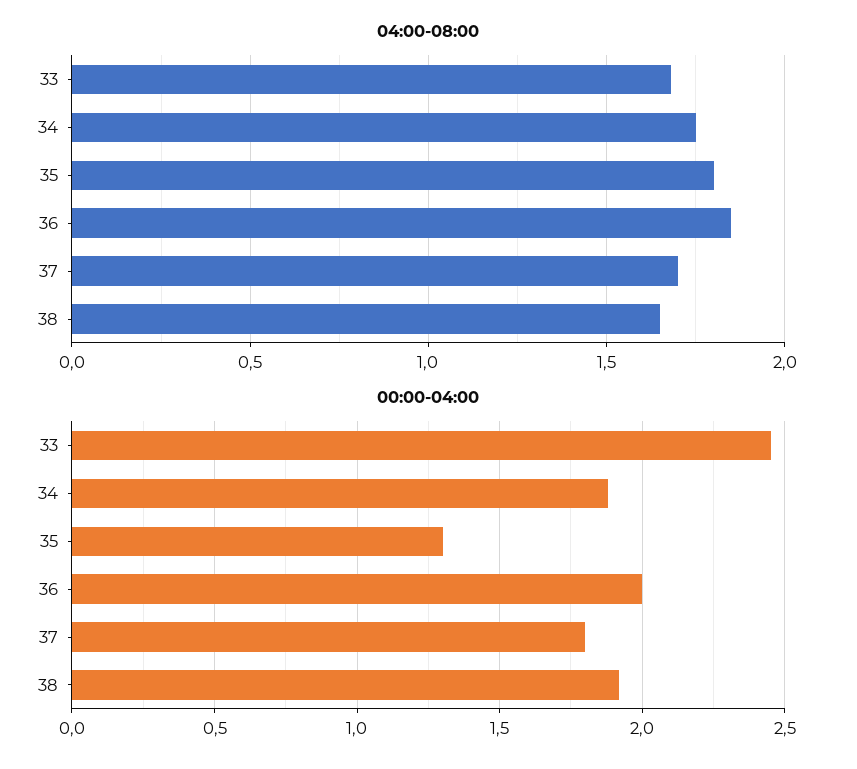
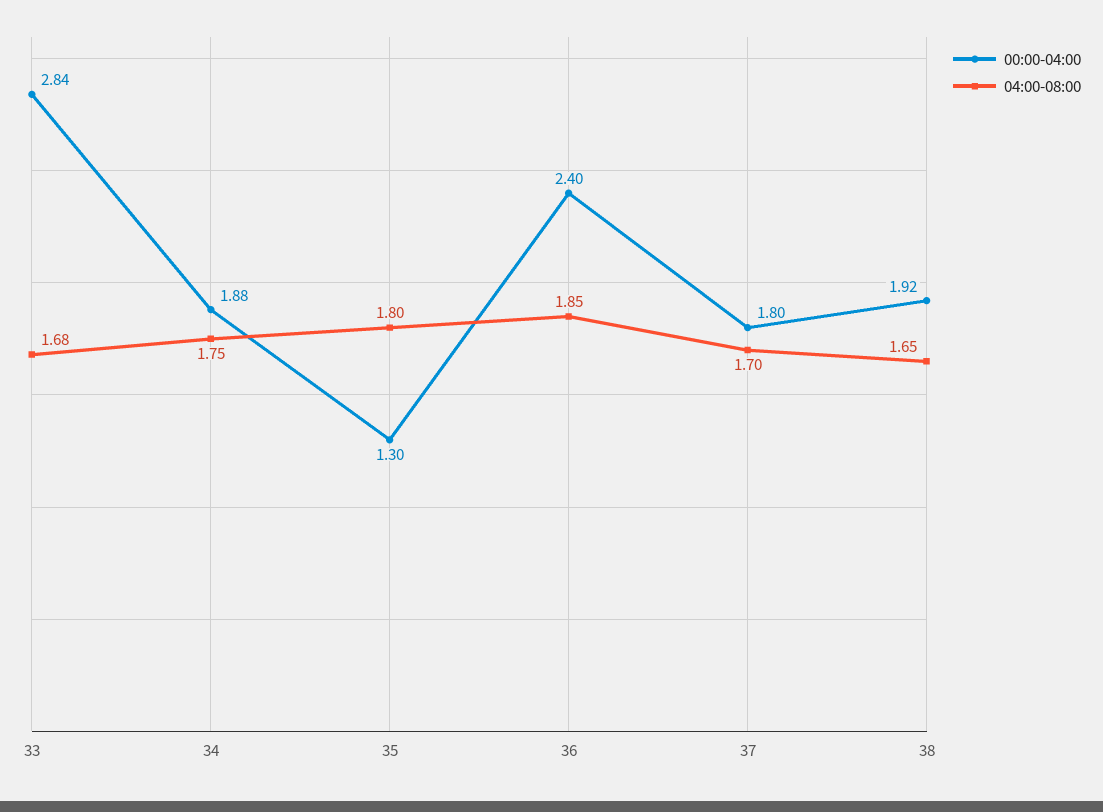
00:00-04:00, 33: 2.45 -> 2.84
00:00-04:00, 36: 2 -> 2.4

